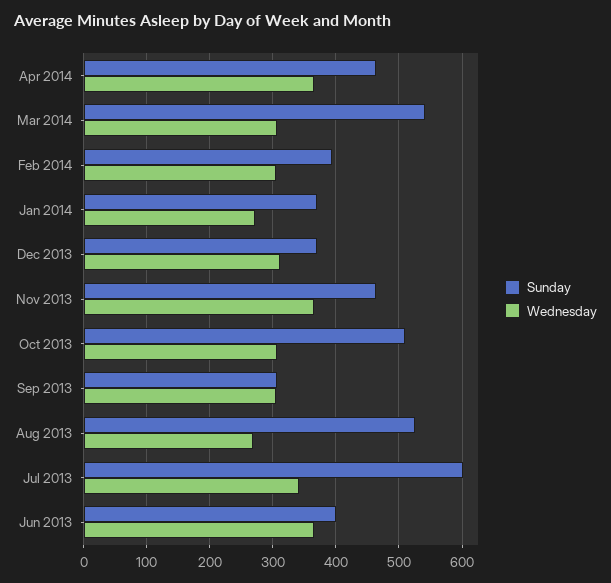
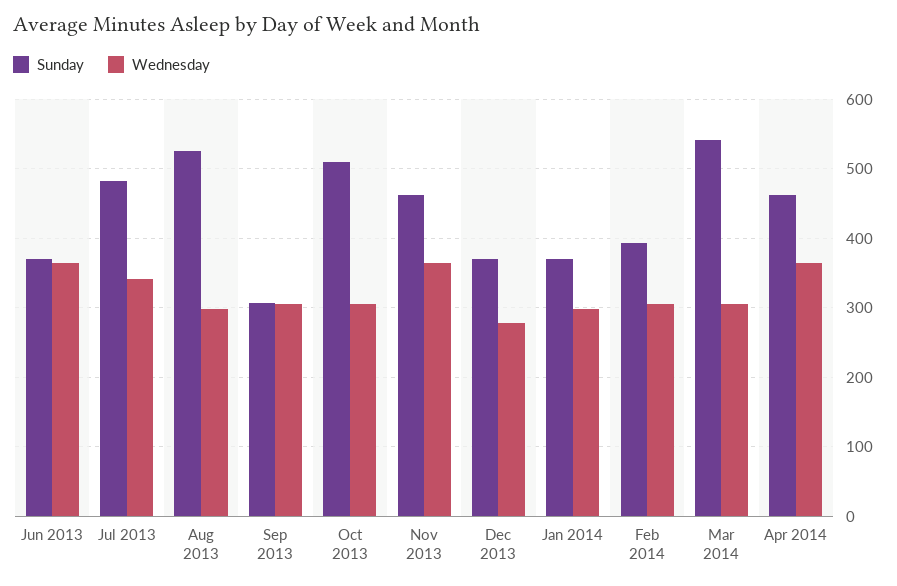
Wednesday, Jan 2014: 270 -> 300
Wednesday, Dec 2013: 310 -> 280
Wednesday, Aug 2013: 270 -> 300
Sunday, Jul 2013: 600 -> 480
Sunday, Jun 2013: 400 -> 370

